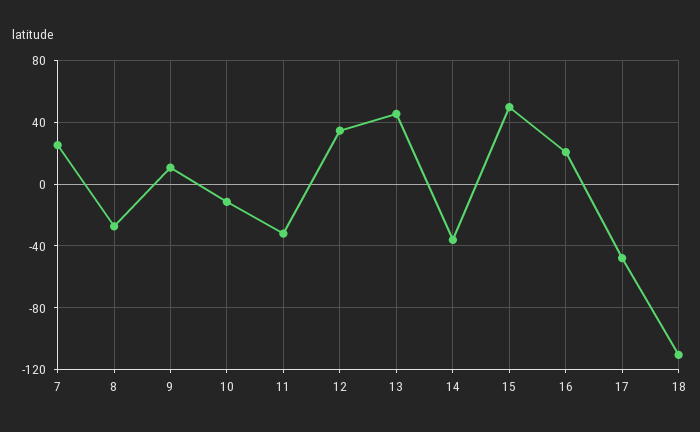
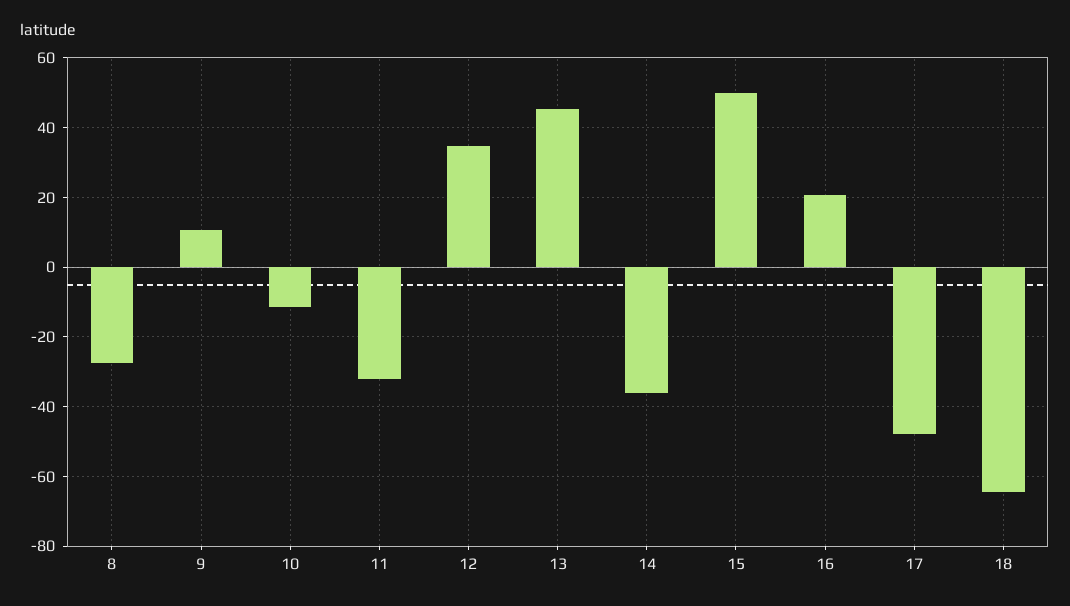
7: 25 -> none
18: -110 -> -64

